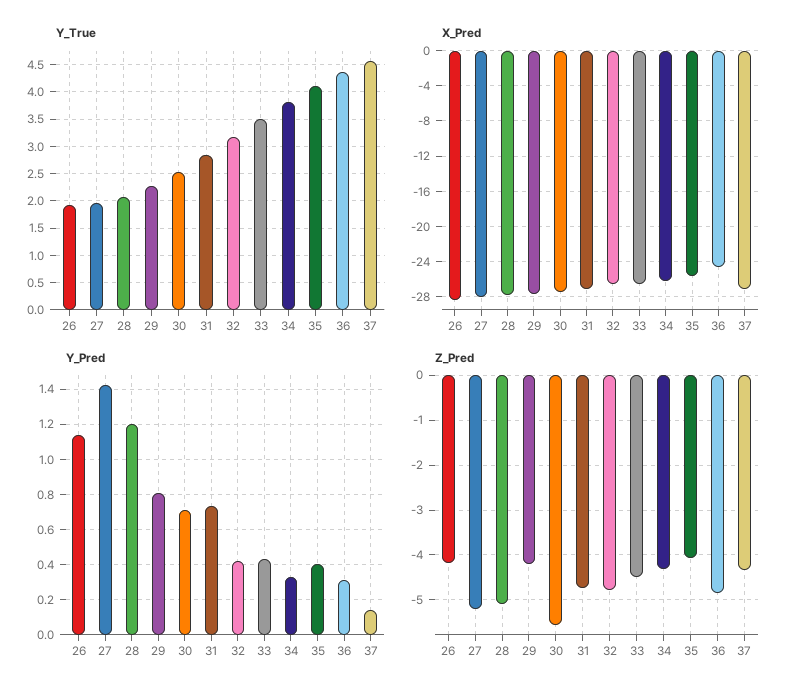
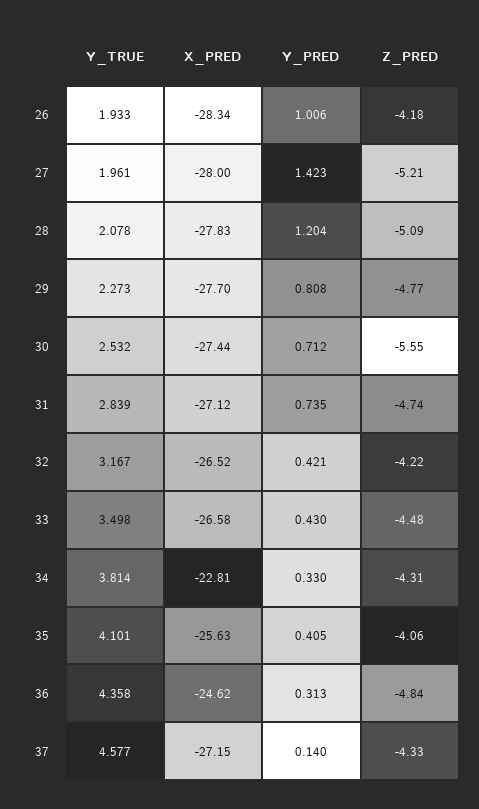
X_Pred, 34: -26 -> -22.81
Y_Pred, 26: 1.15 -> 1.006
Z_Pred, 29: -4.2 -> -4.77
Z_Pred, 32: -4.8 -> -4.22

